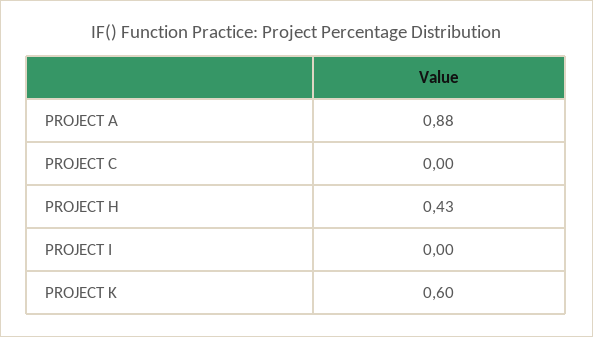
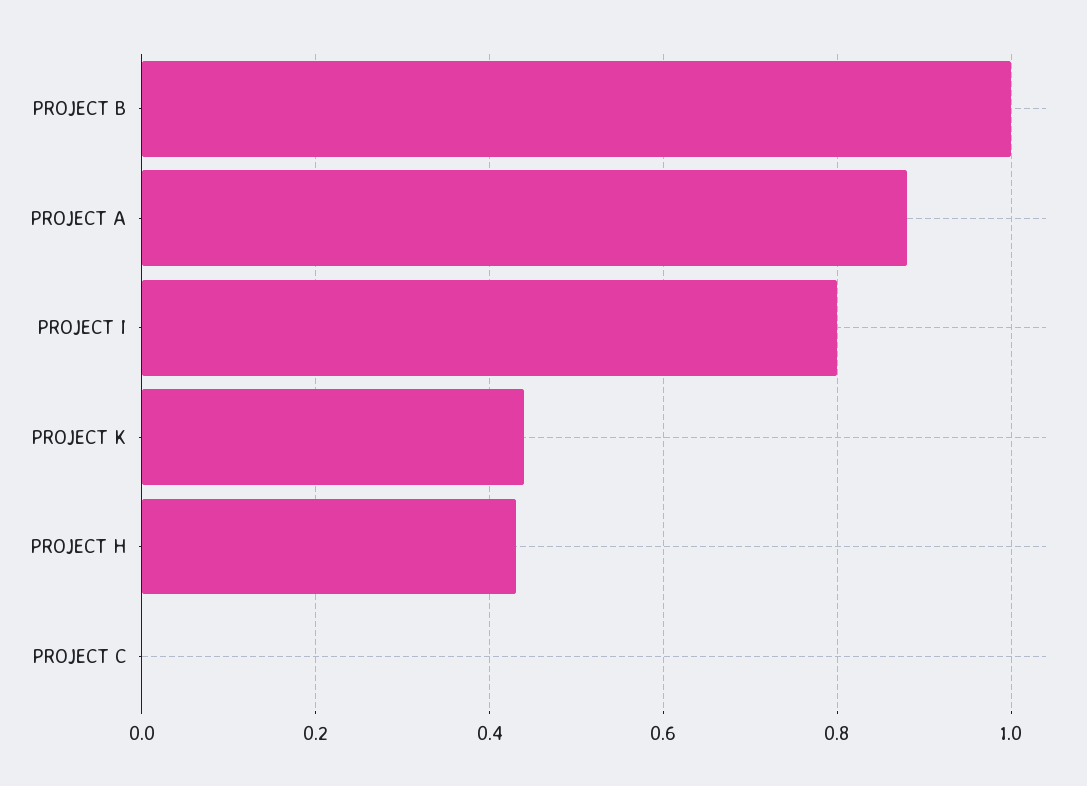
PROJECT I: 0 -> 0.8
PROJECT K: 0.6 -> 0.45
PROJECT B: none -> 1

